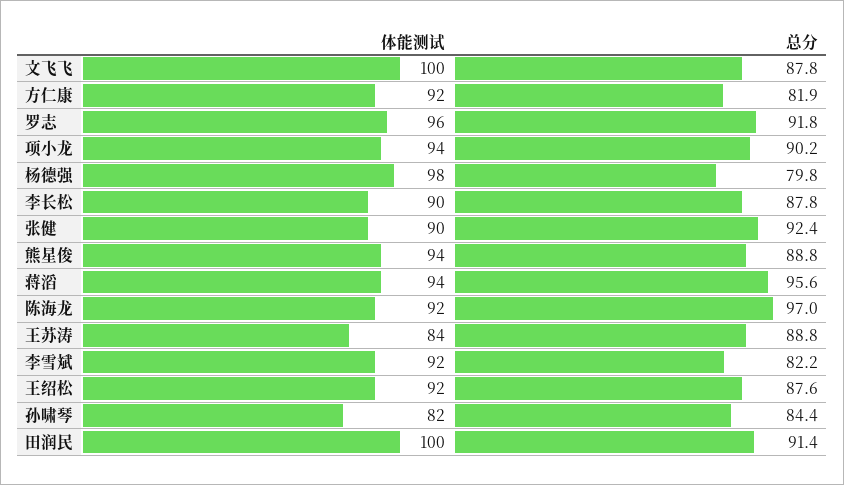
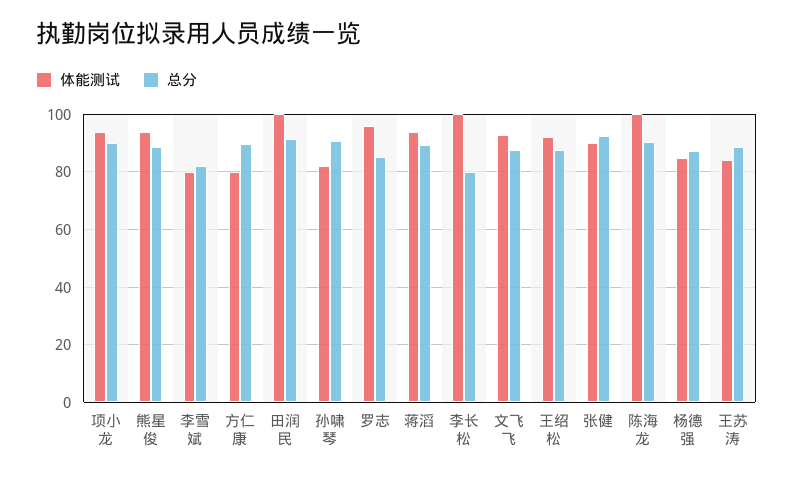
体能测试, 文飞飞: 100 -> 92.5
体能测试, 方仁康: 92 -> 80
总分, 方仁康: 81.9 -> 90
总分, 罗志: 91.8 -> 85
体能测试, 杨德强: 98 -> 85
总分, 杨德强: 79.8 -> 87.5
体能测试, 李长松: 90 -> 100
总分, 李长松: 87.8 -> 80
总分, 蒋滔: 95.6 -> 90
体能测试, 陈海龙: 92 -> 100
总分, 陈海龙: 97 -> 90
体能测试, 李雪斌: 92 -> 80
总分, 孙啸琴: 84.4 -> 90

